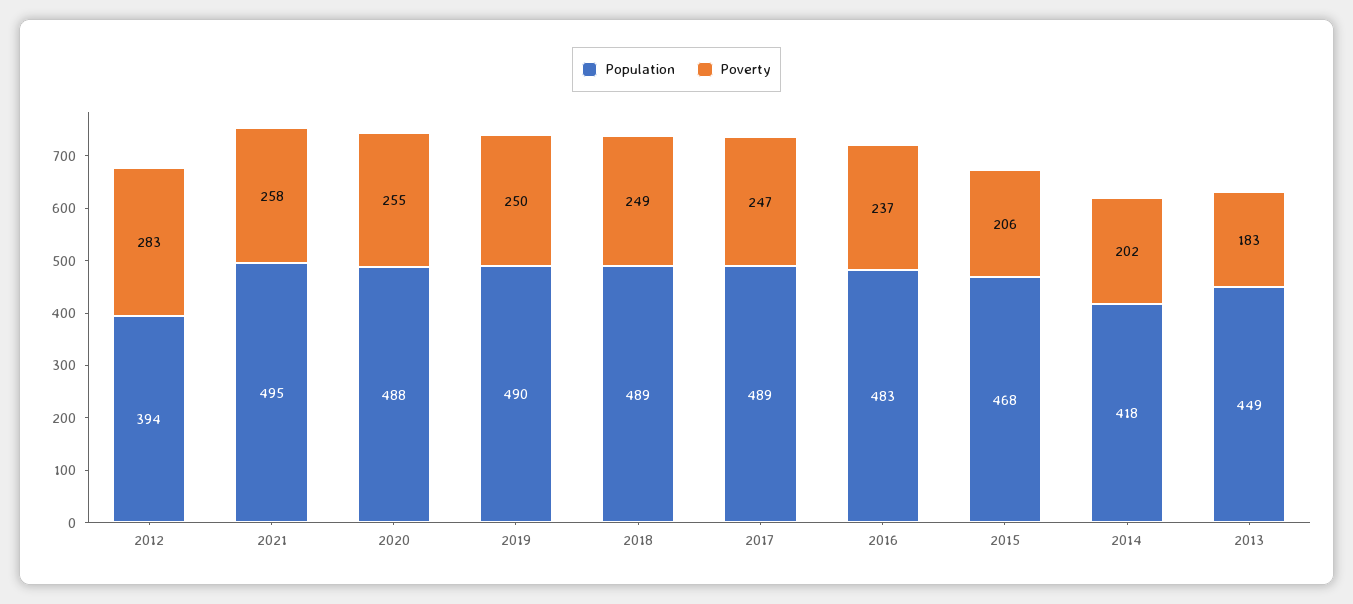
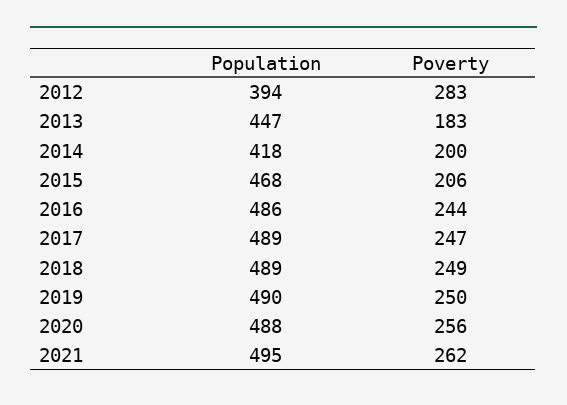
Poverty, 2021: 258 -> 262
Poverty, 2020: 255 -> 256
Population, 2016: 483 -> 486
Poverty, 2016: 237 -> 244
Poverty, 2014: 202 -> 200
Population, 2013: 449 -> 447

